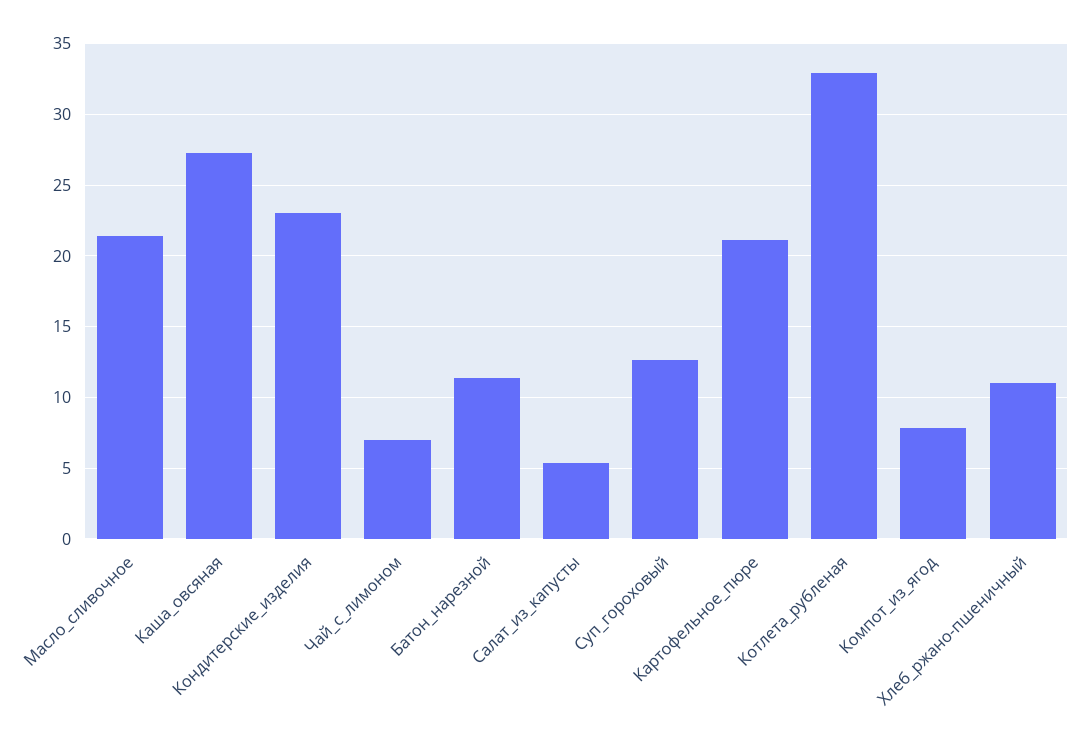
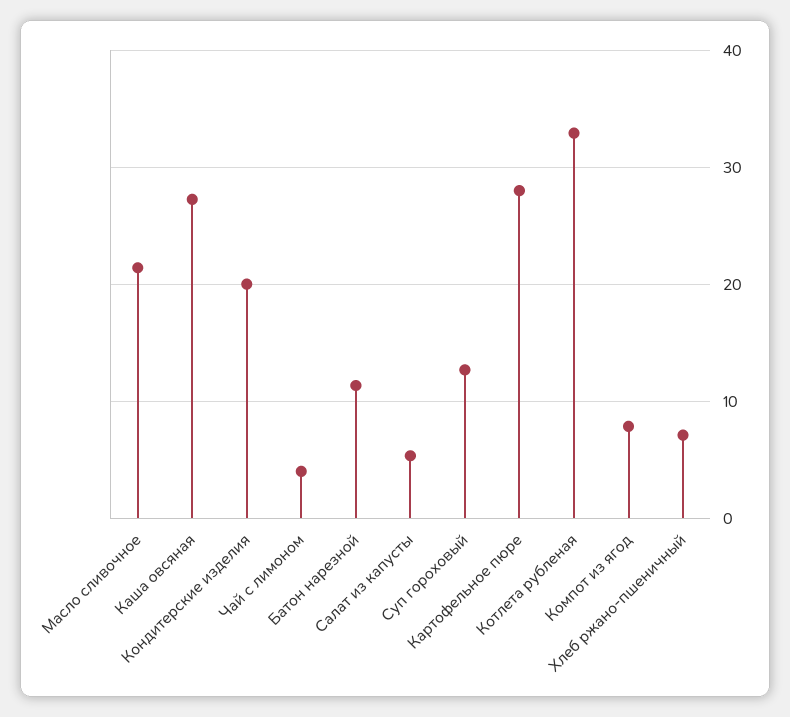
Кондитерские_изделия: 23 -> 20
Чай_с_лимоном: 7 -> 4
Картофельное_пюре: 21 -> 28
Хлеб_ржано-пшеничный: 11 -> 7

